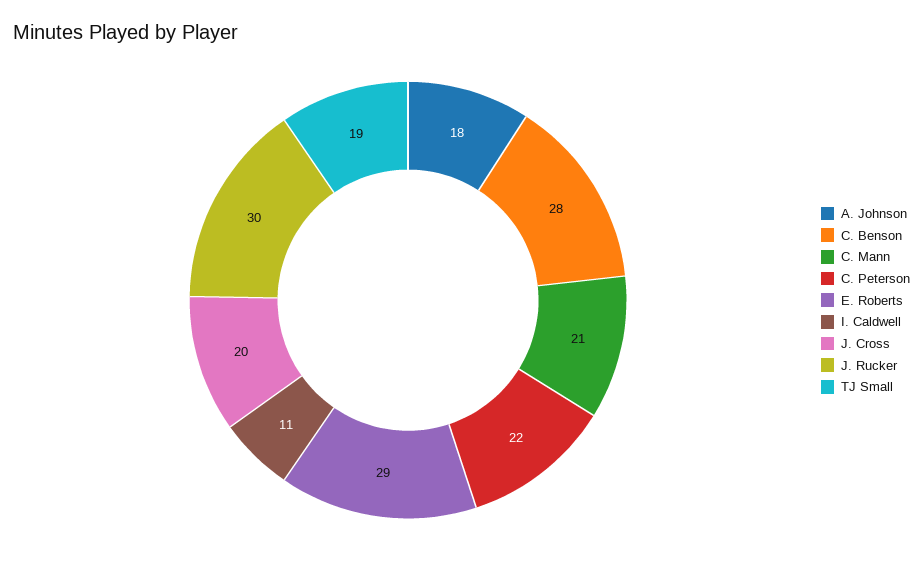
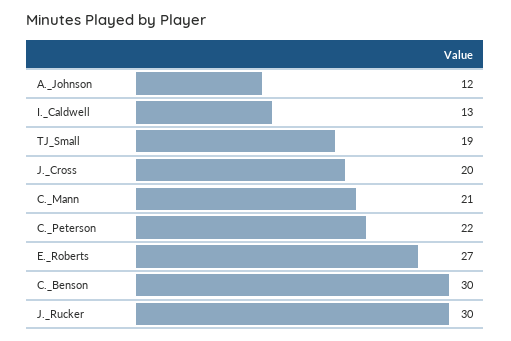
A. Johnson: 18 -> 12
C. Benson: 28 -> 30
E. Roberts: 29 -> 27
I. Caldwell: 11 -> 13

